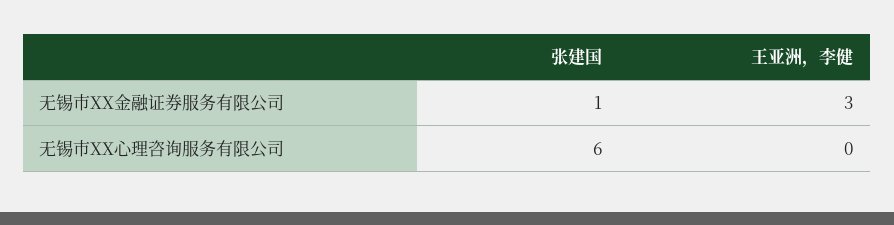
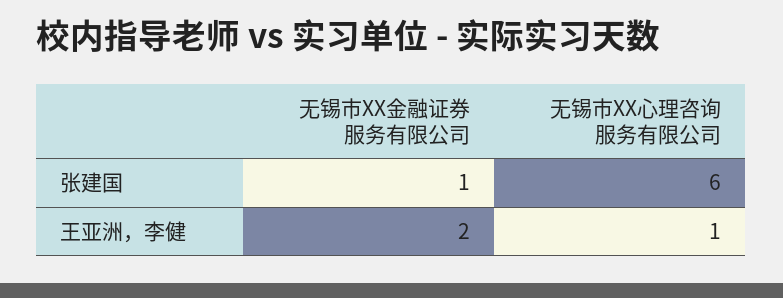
王亚洲，李健, 无锡市XX金融证券服务有限公司: 3 -> 2
王亚洲，李健, 无锡市XX心理咨询服务有限公司: 0 -> 1

